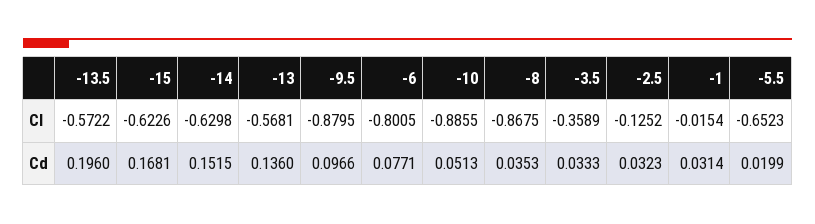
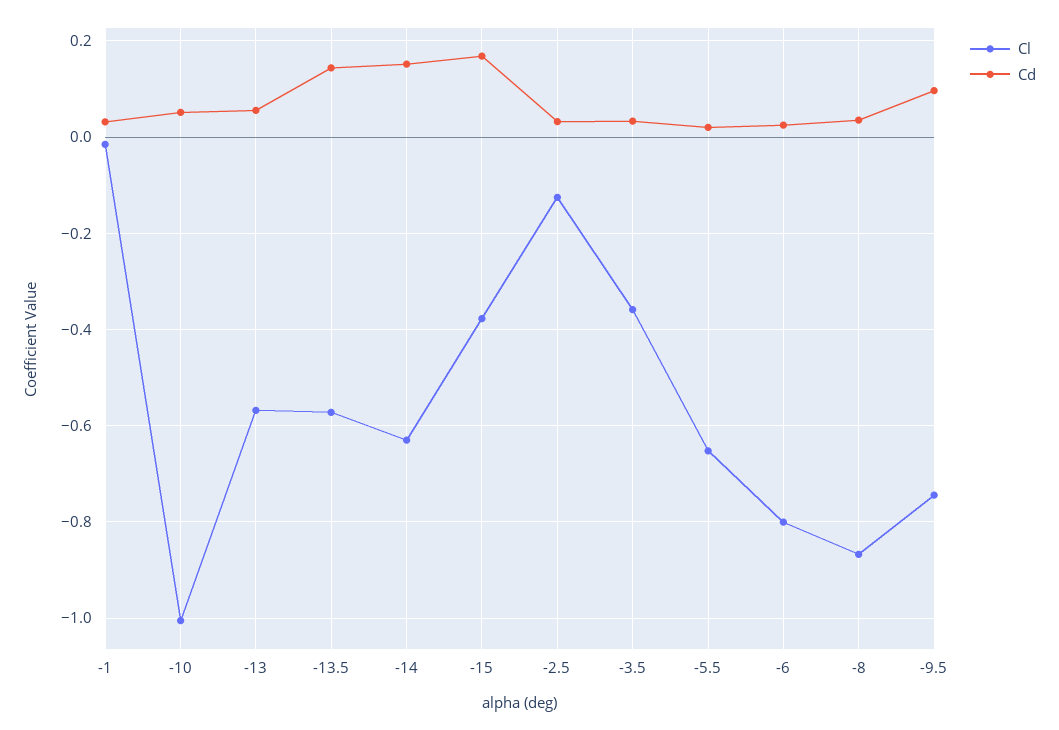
Cl, -15: -0.6226 -> -0.38
Cl, -9.5: -0.8795 -> -0.74
Cl, -10: -0.8855 -> -1
Cd, -13.5: 0.196 -> 0.14
Cd, -13: 0.136 -> 0.06
Cd, -6: 0.0771 -> 0.02

